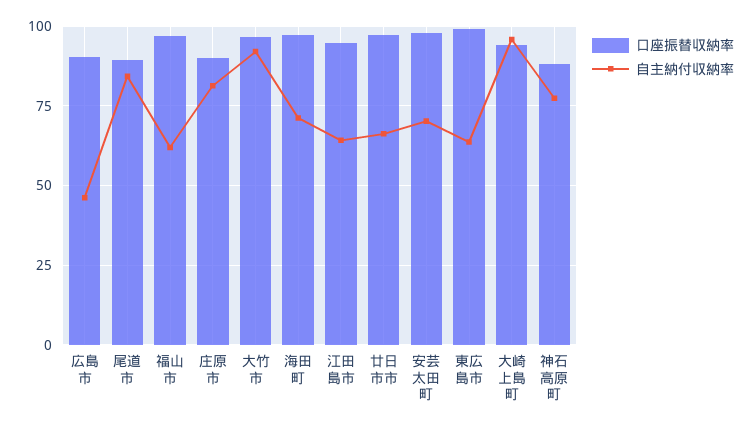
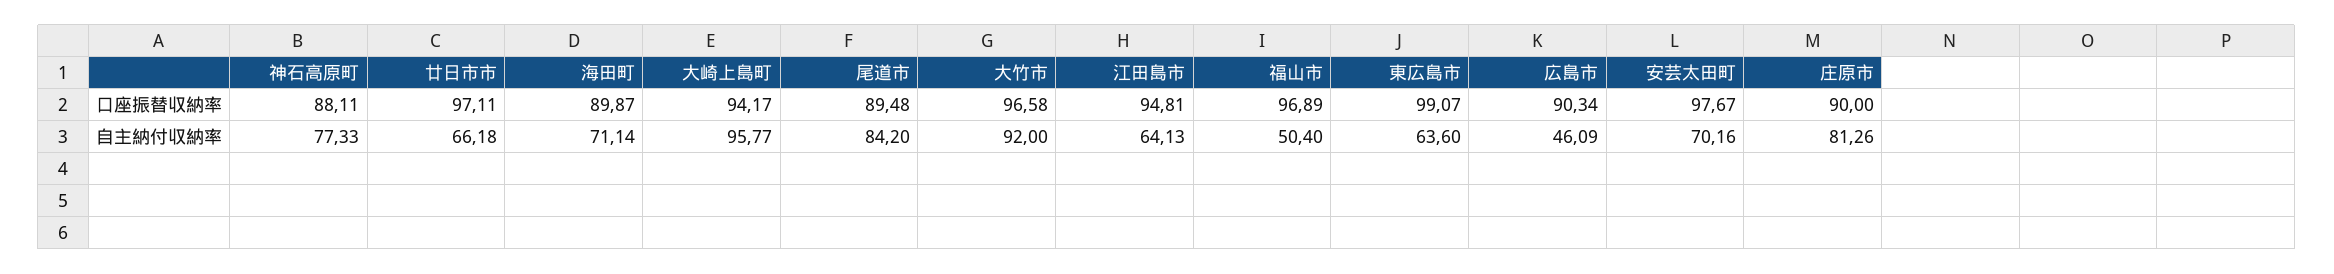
自主納付収納率, 福山市: 62.5 -> 50.4
口座振替収納率, 海田町: 97.5 -> 89.87

